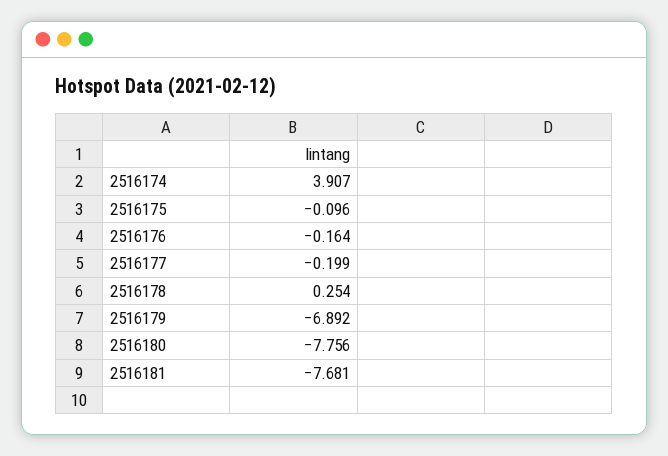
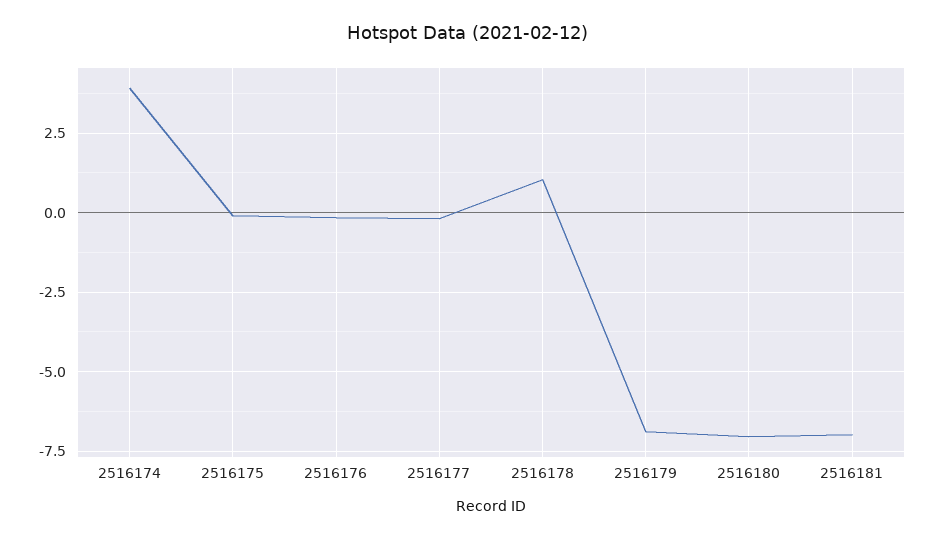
2516178: 0.254 -> 1
2516180: -7.756 -> -7
2516181: -7.681 -> -7

